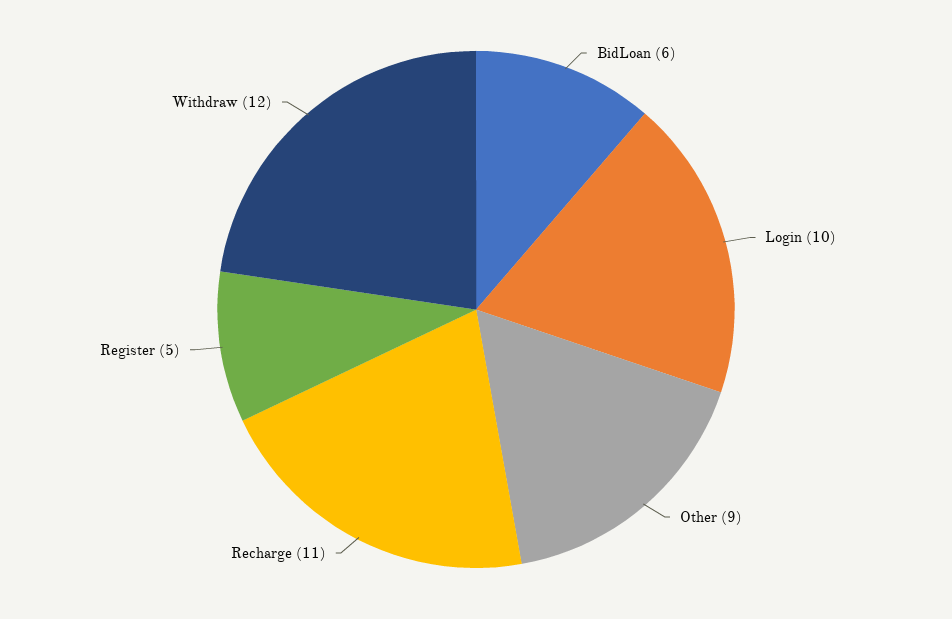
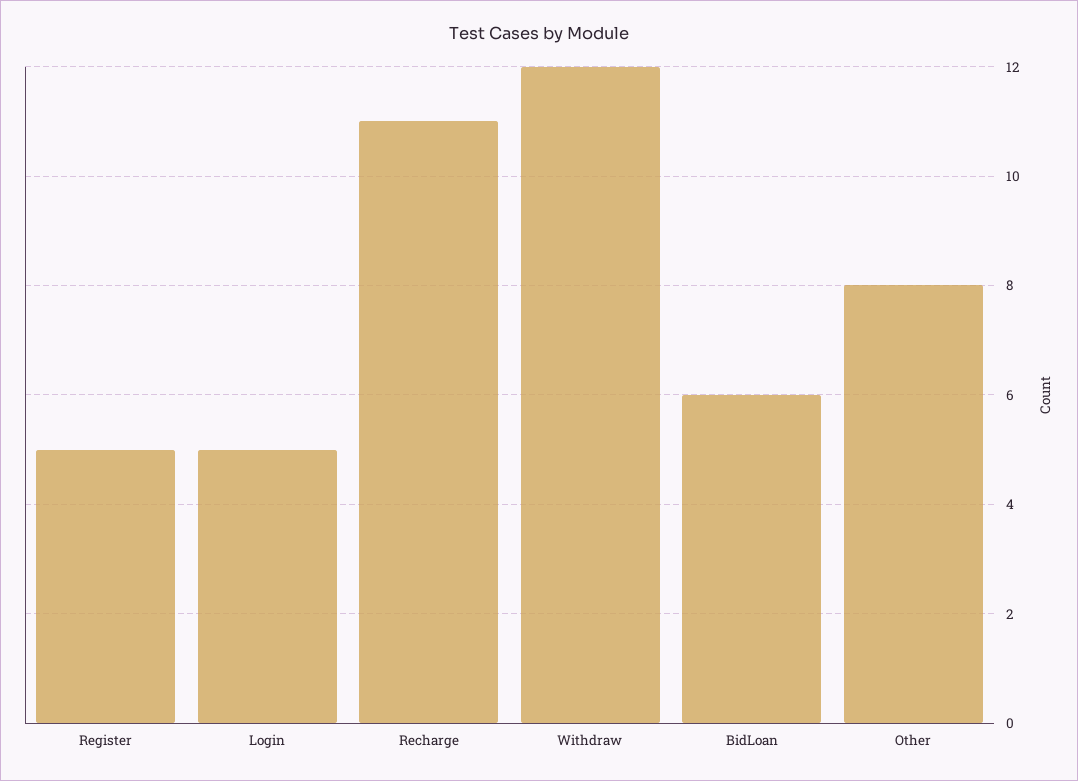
Login: 10 -> 5
Other: 9 -> 8

